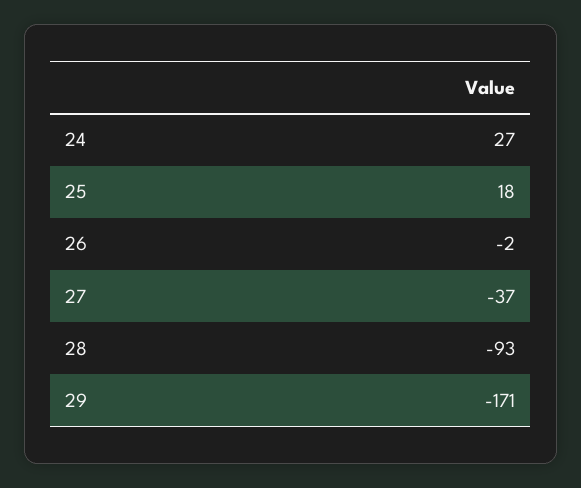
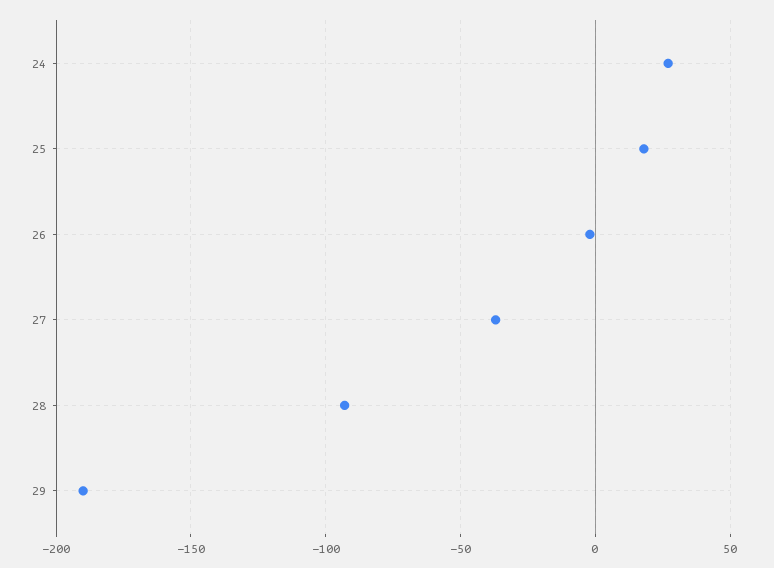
29: -171 -> -190

